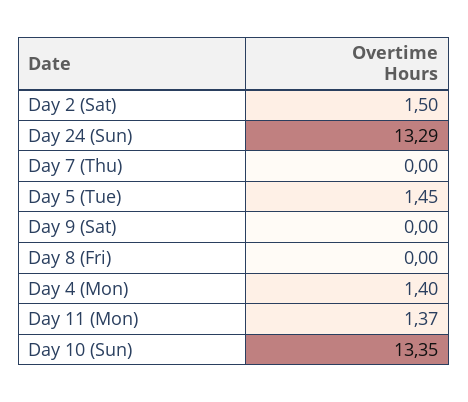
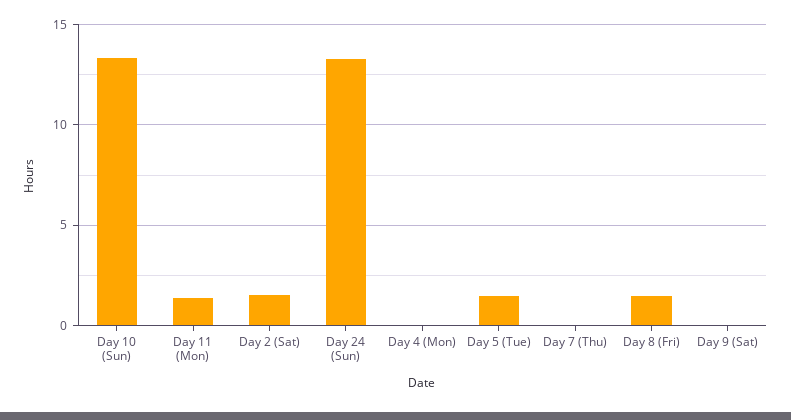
Day 8 (Fri): 0 -> 1.5
Day 4 (Mon): 1.4 -> 0

